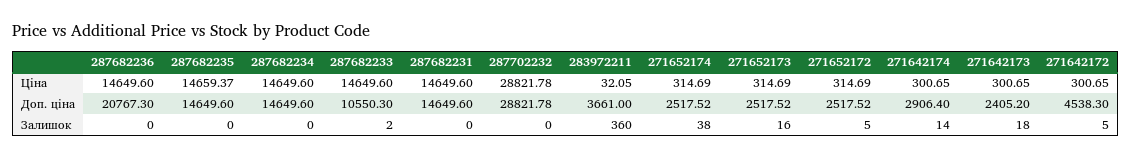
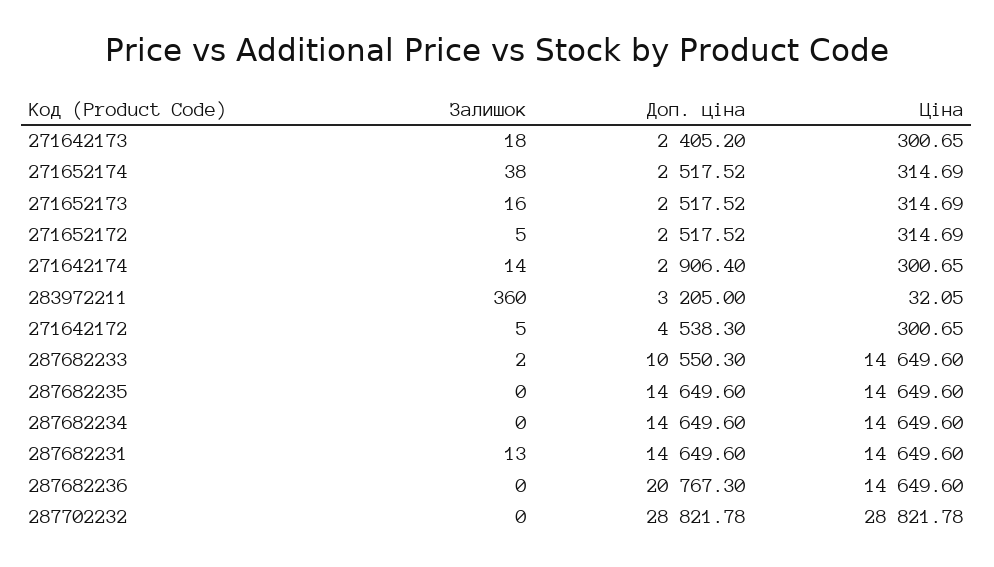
287682235, Ціна: 14659.37 -> 14649.6
283972211, Доп. ціна: 3661 -> 3205
287682231, Залишок: 0 -> 13

